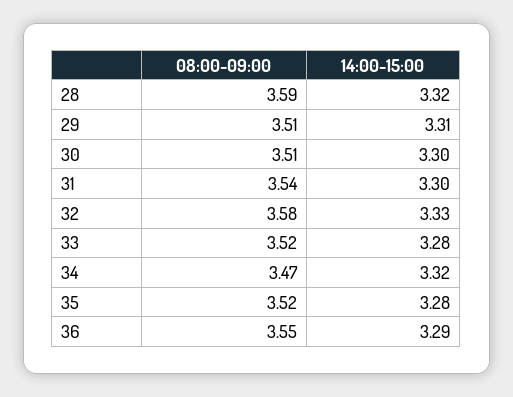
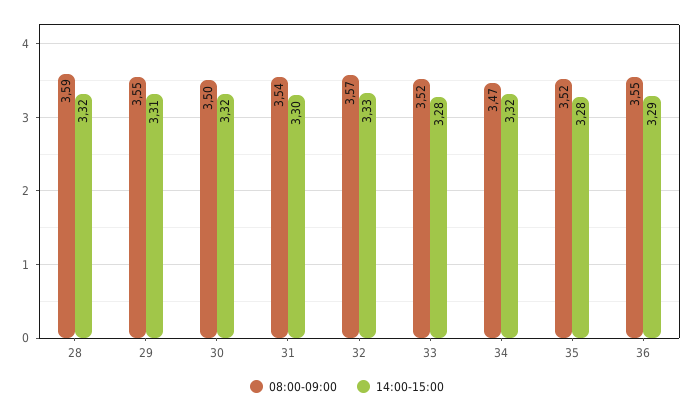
08:00-09:00, 29: 3.51 -> 3.55
08:00-09:00, 30: 3.51 -> 3.5
14:00-15:00, 30: 3.3 -> 3.32
08:00-09:00, 32: 3.58 -> 3.57

